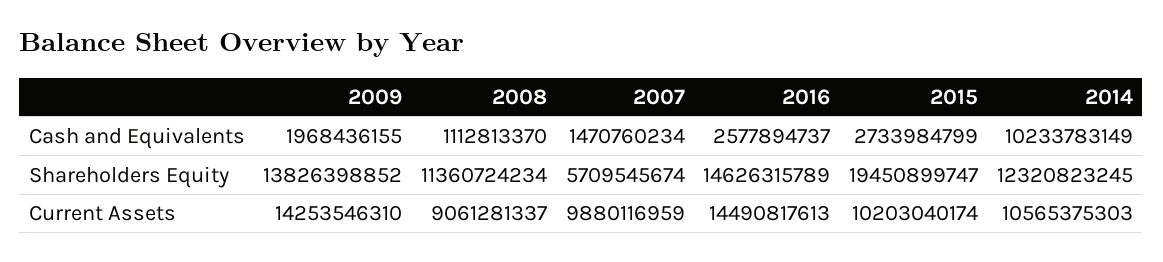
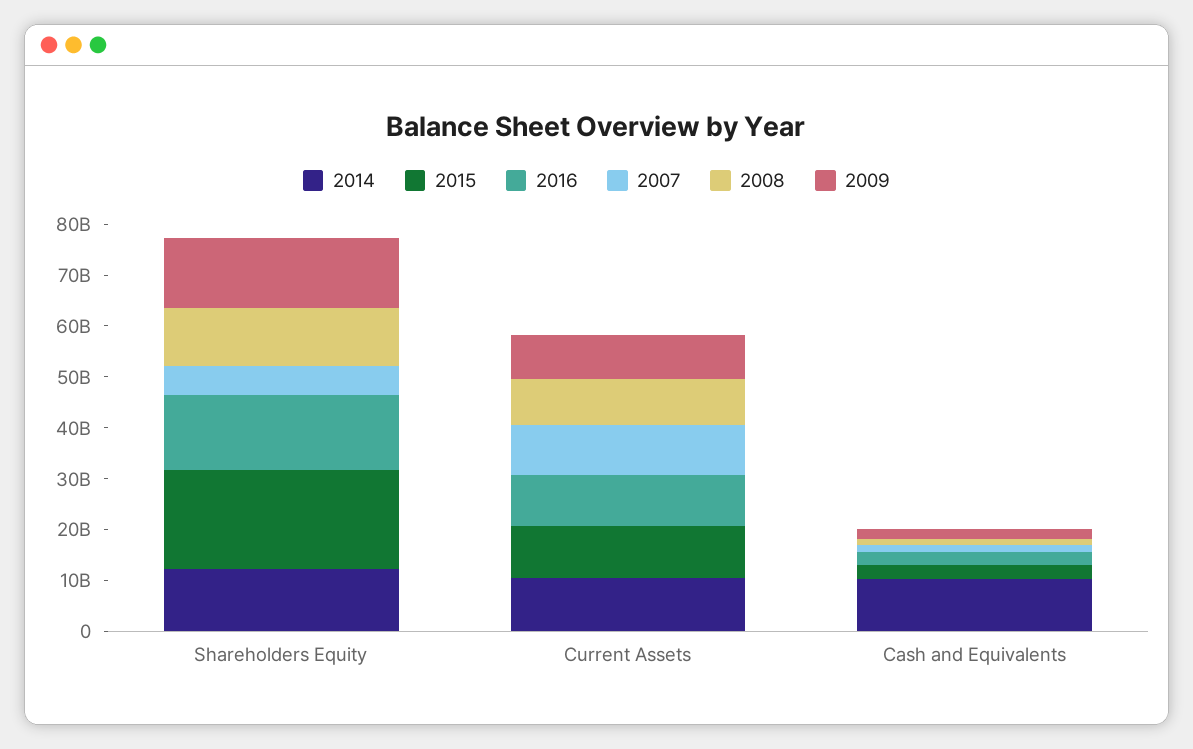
2009, Current Assets: 14253546310 -> 8000000000
2016, Current Assets: 14490817613 -> 10000000000

